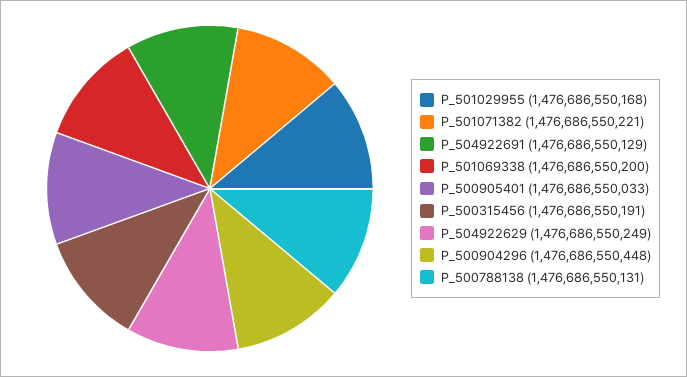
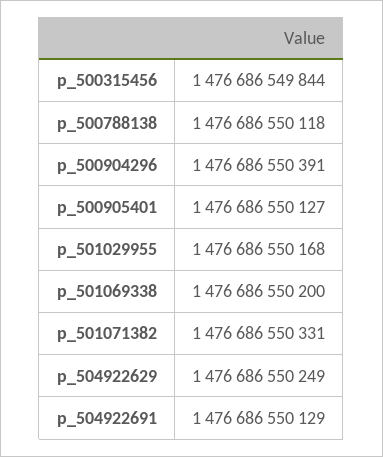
P_501071382: 1476686550221 -> 1476686550331
P_500905401: 1476686550033 -> 1476686550127
P_500315456: 1476686550191 -> 1476686549844
P_500904296: 1476686550448 -> 1476686550391
P_500788138: 1476686550131 -> 1476686550118

